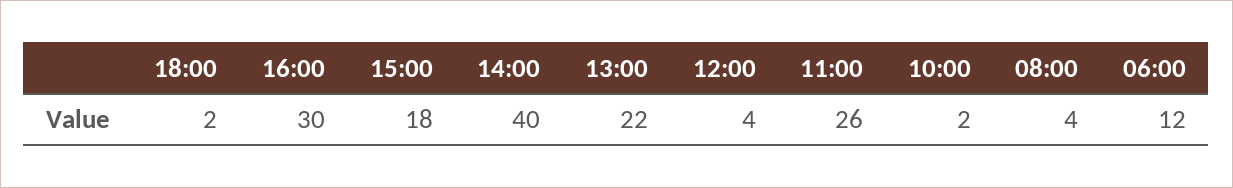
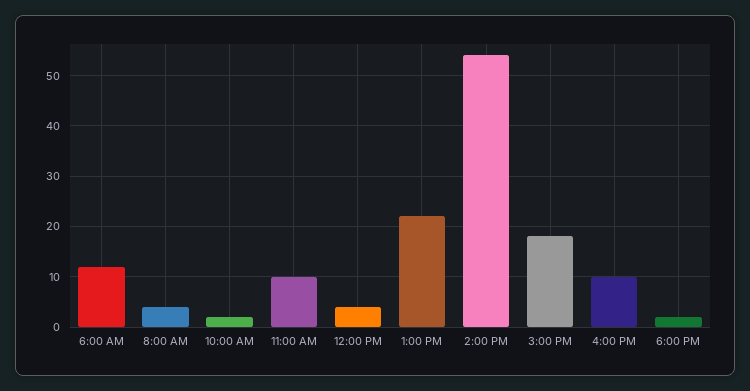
16:00: 30 -> 10
14:00: 40 -> 55
11:00: 26 -> 10

